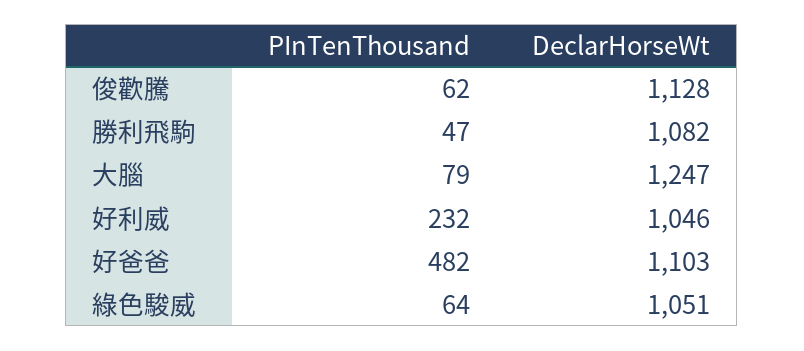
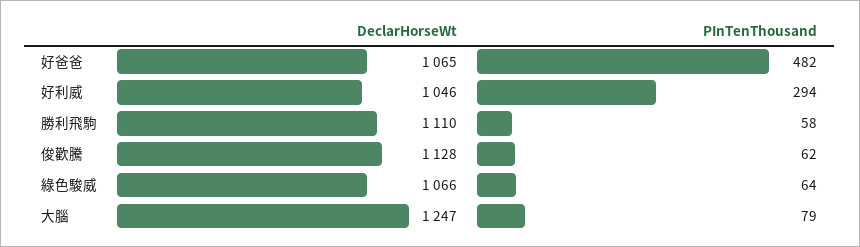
PInTenThousand, 勝利飛駒: 47 -> 58
DeclarHorseWt, 勝利飛駒: 1082 -> 1110
PInTenThousand, 好利威: 232 -> 294
DeclarHorseWt, 好爸爸: 1103 -> 1065
DeclarHorseWt, 綠色駿威: 1051 -> 1066

